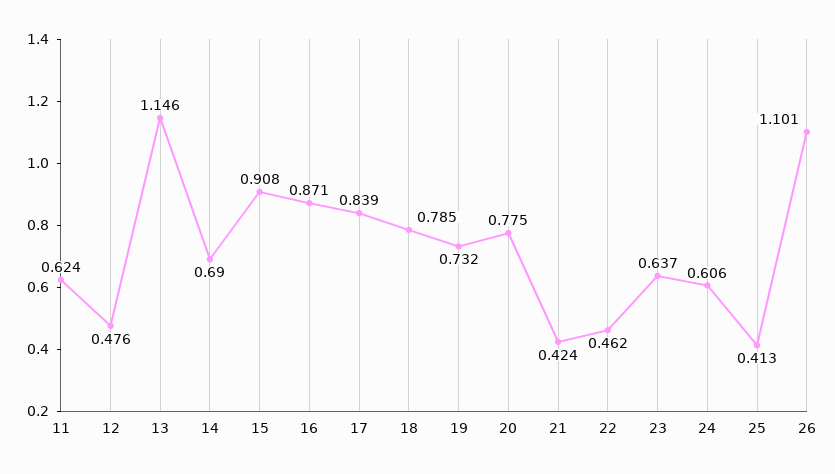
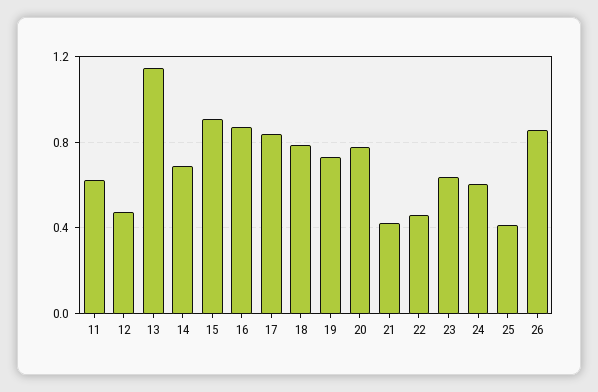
26: 1.101 -> 0.85

